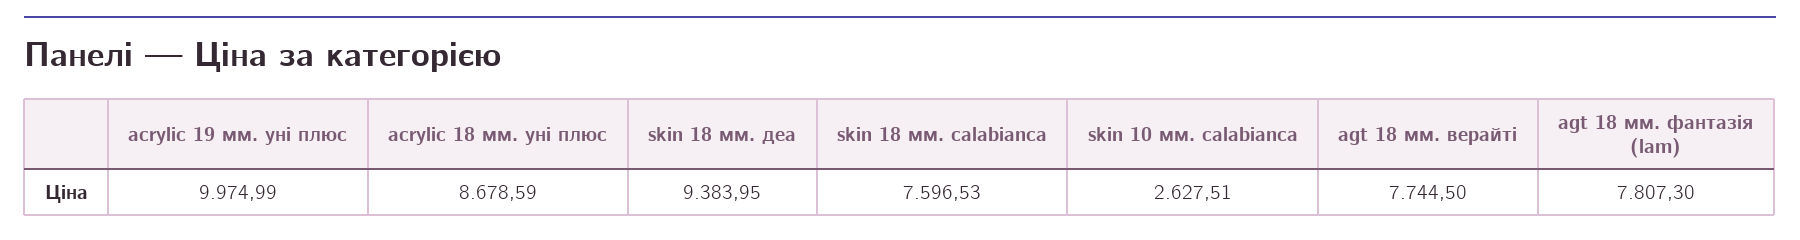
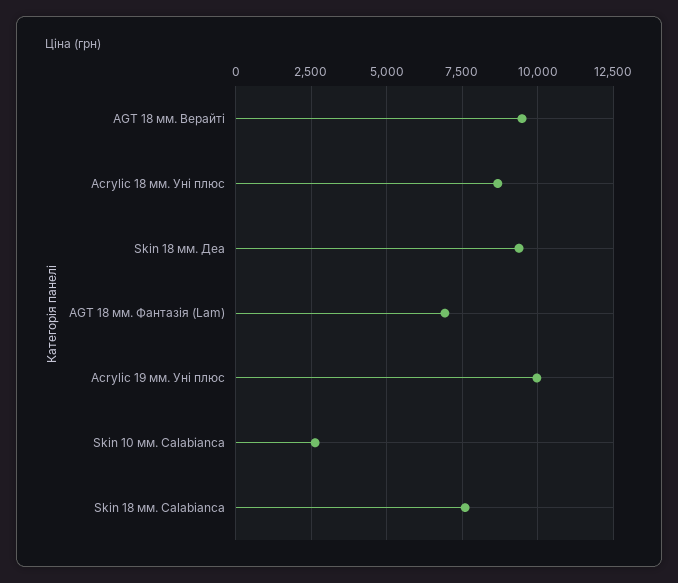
agt 18 мм. верайті: 7744.5 -> 9500
agt 18 мм. фантазія (lam): 7807.3 -> 7000

